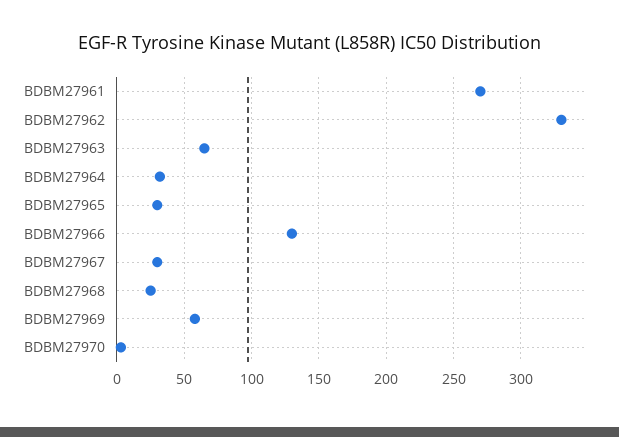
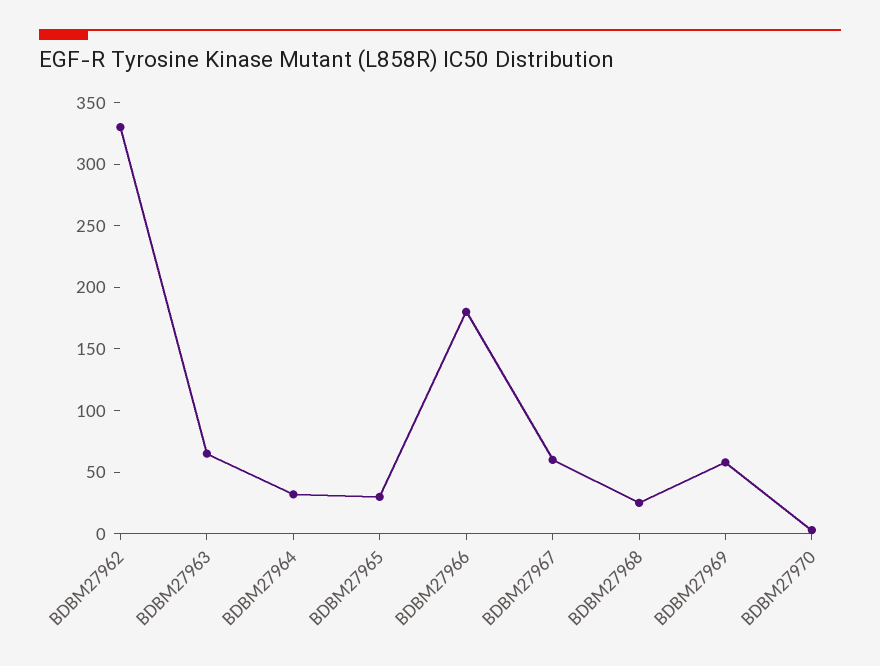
BDBM27961: 270 -> none
BDBM27966: 130 -> 180
BDBM27967: 30 -> 60

